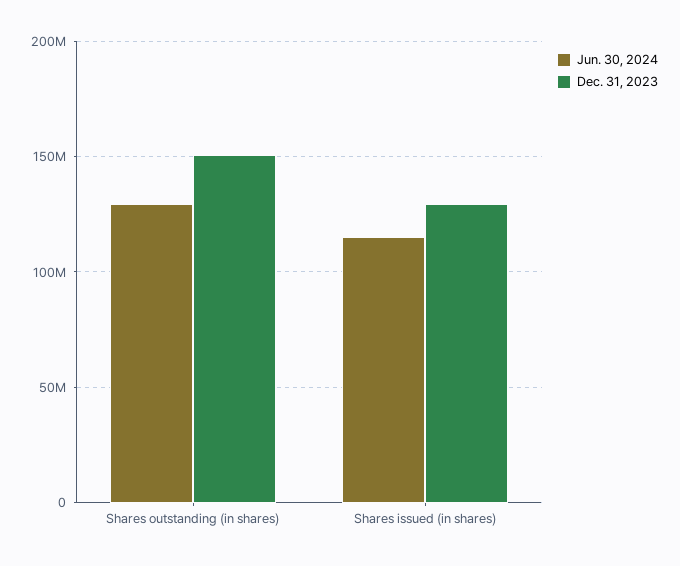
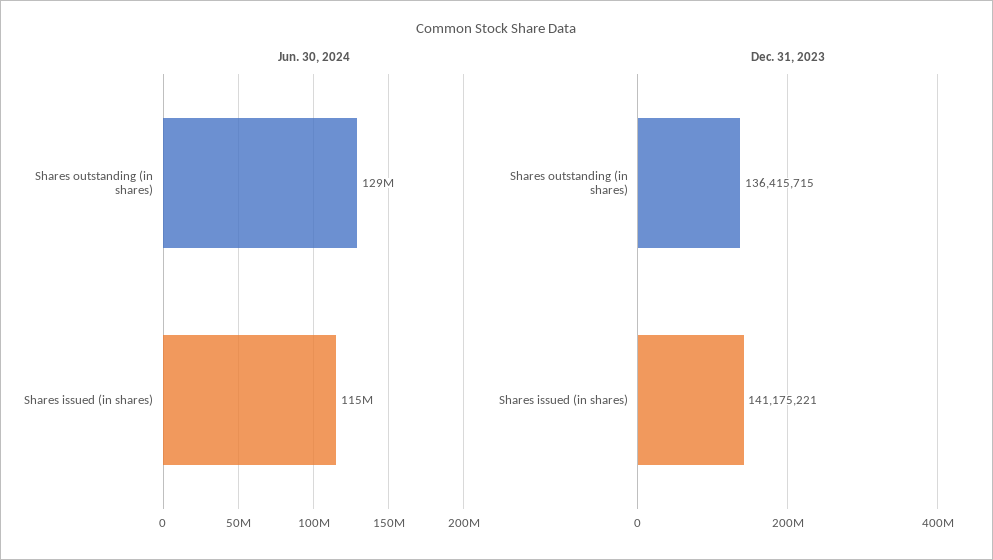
Dec. 31, 2023, Shares outstanding (in shares): 150000000 -> 136415715
Dec. 31, 2023, Shares issued (in shares): 130000000 -> 141175221

